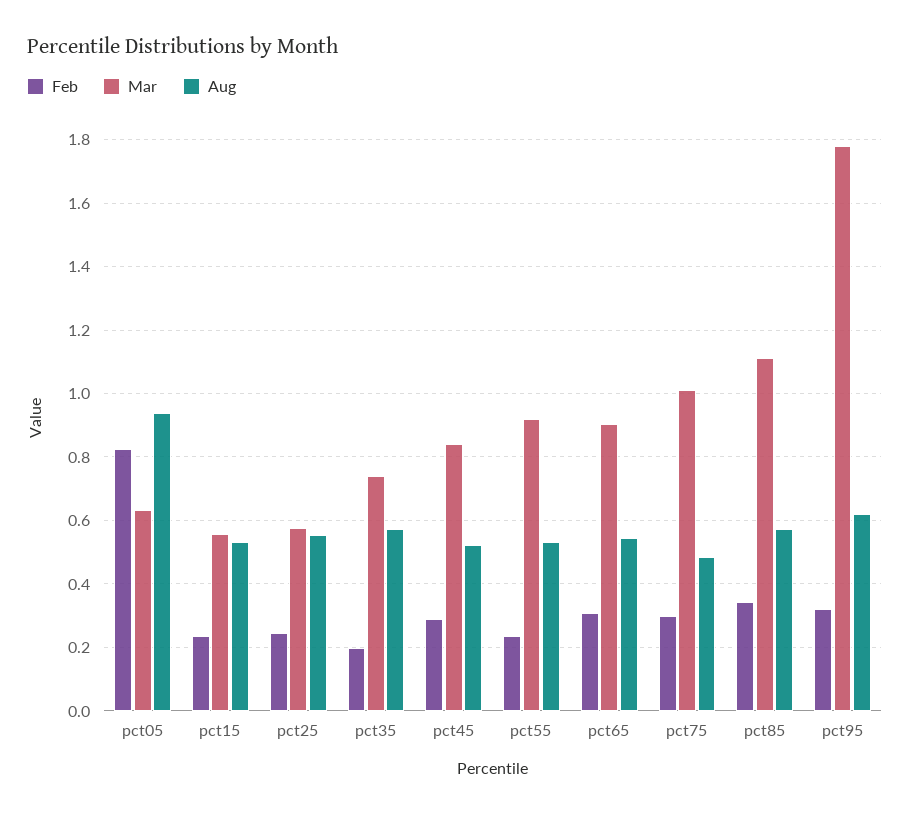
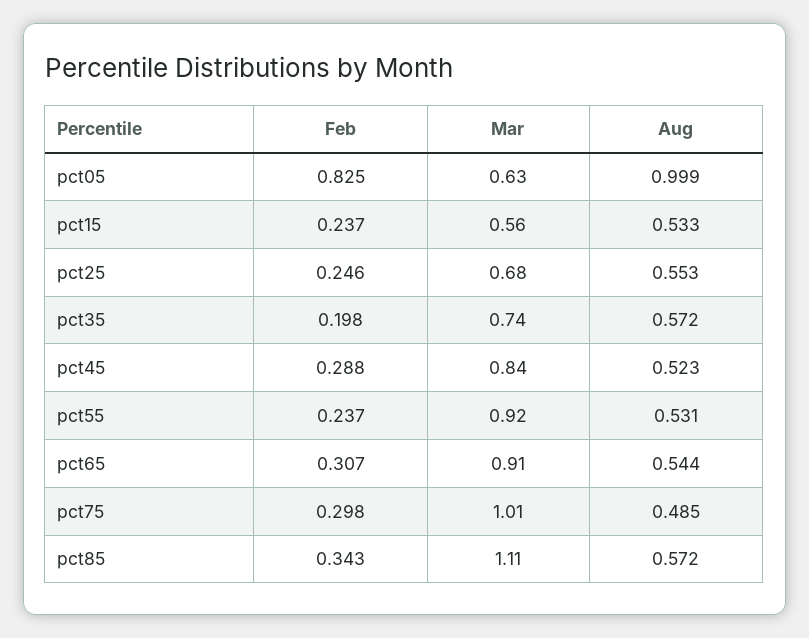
Aug, pct05: 0.94 -> 0.999
Mar, pct25: 0.58 -> 0.68
Feb, pct95: 0.32 -> none
Mar, pct95: 1.78 -> none
Aug, pct95: 0.62 -> none

